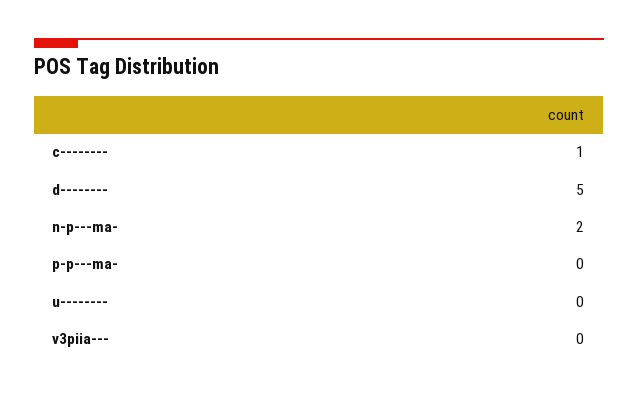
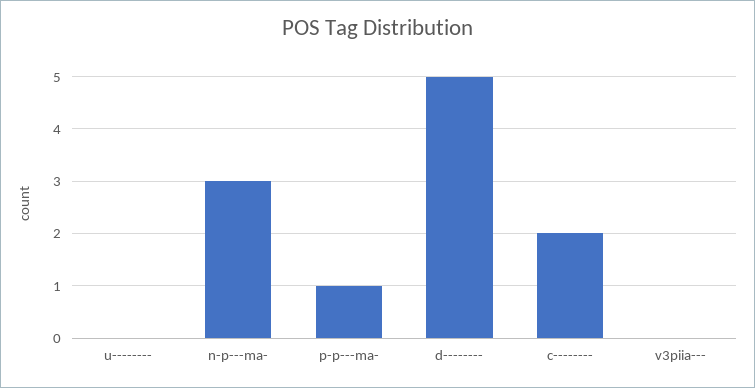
c--------: 1 -> 2
n-p---ma-: 2 -> 3
p-p---ma-: 0 -> 1

